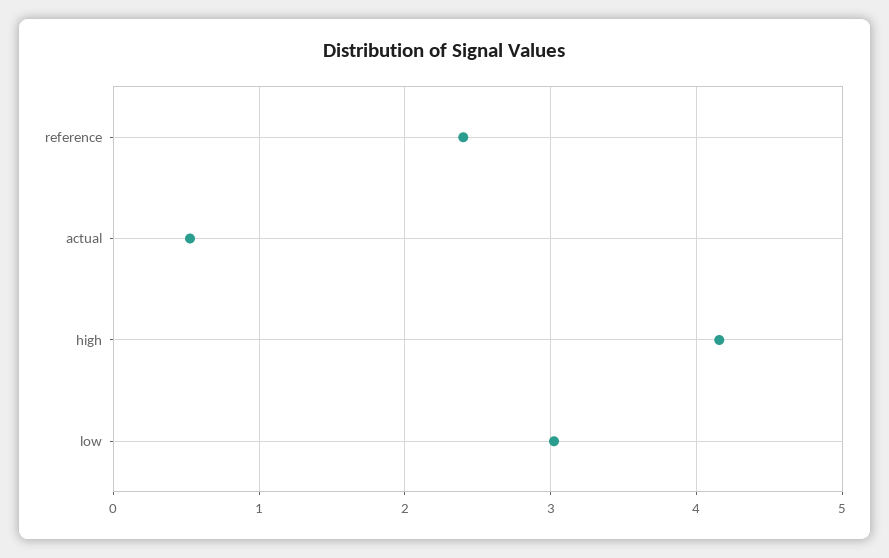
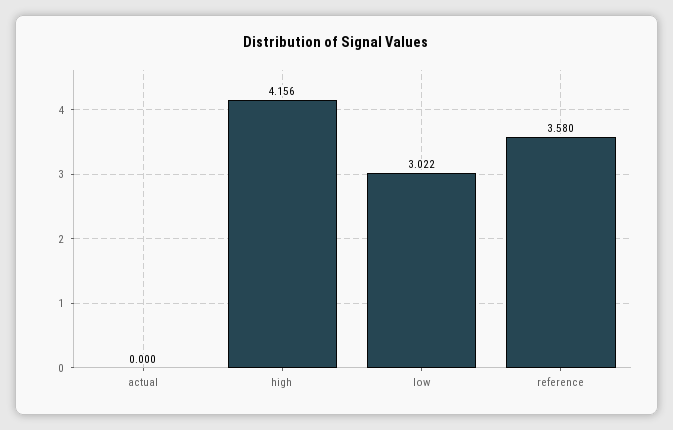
reference: 2.4 -> 3.58
actual: 0.5 -> 0

